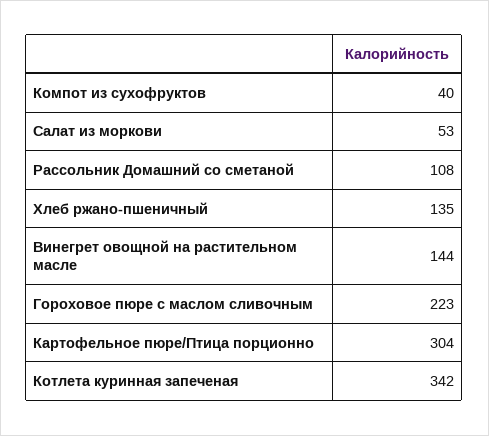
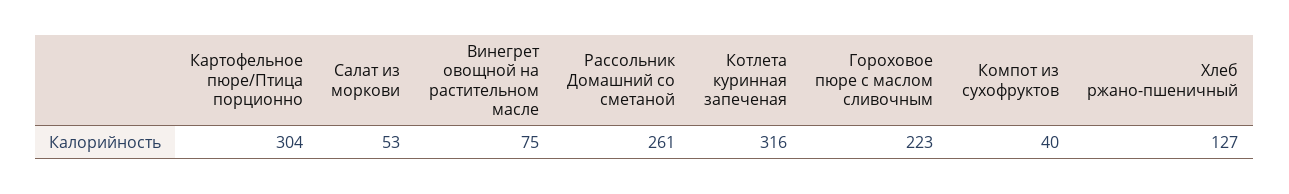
Рассольник Домашний со сметаной: 108 -> 261
Хлеб ржано-пшеничный: 135 -> 127
Винегрет овощной на растительном масле: 144 -> 75
Котлета куринная запеченая: 342 -> 316

